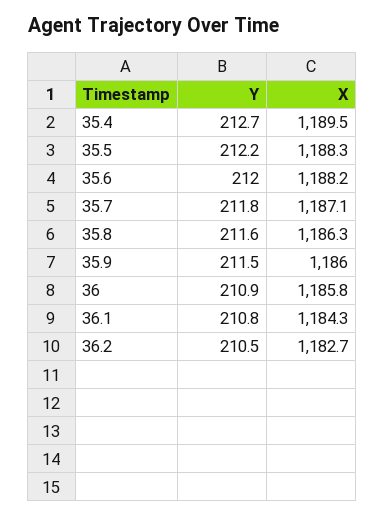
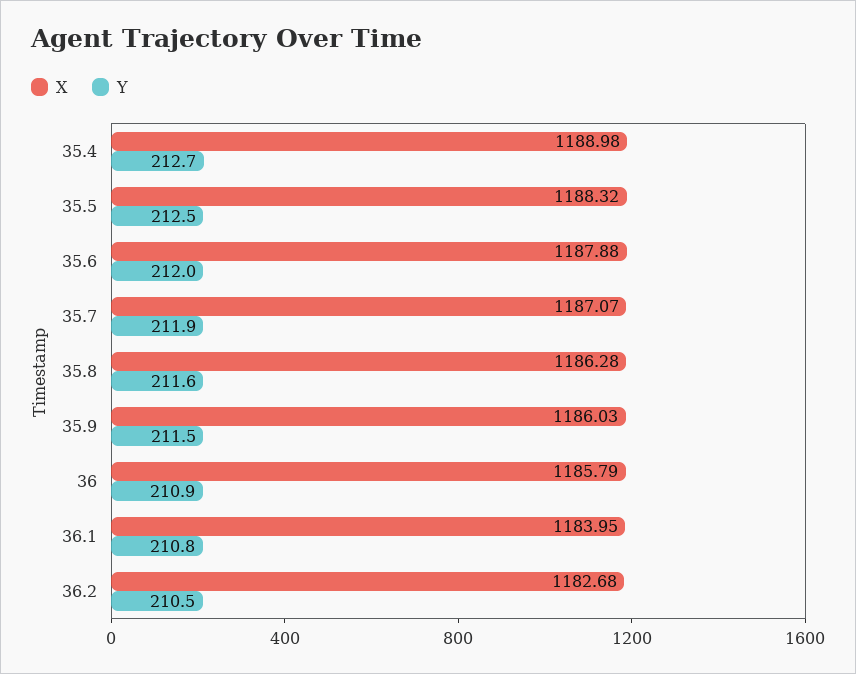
X, 35.4: 1189.5 -> 1188.98
Y, 35.5: 212.2 -> 212.5
X, 35.6: 1188.2 -> 1187.88
Y, 35.7: 211.8 -> 211.9
X, 36.1: 1184.3 -> 1183.95

